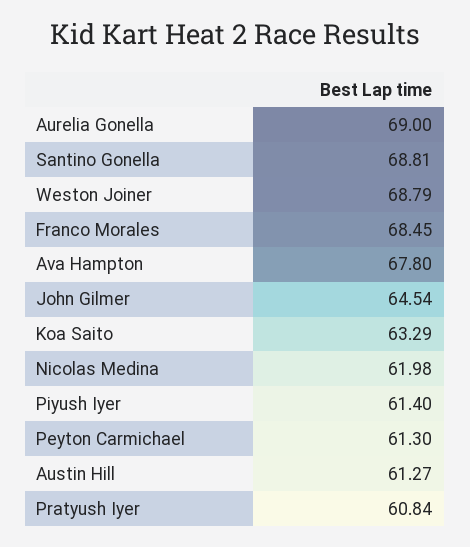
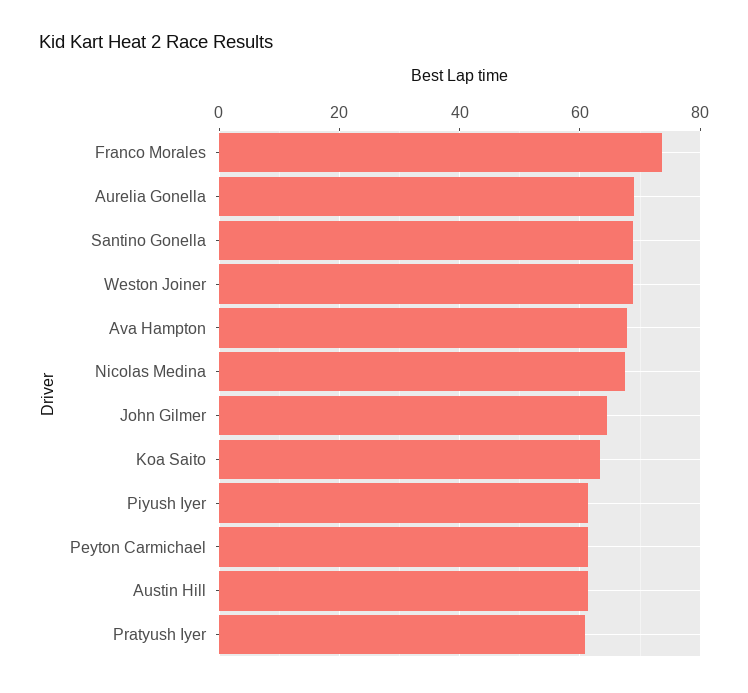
Franco Morales: 68.45 -> 74
Nicolas Medina: 61.98 -> 68

